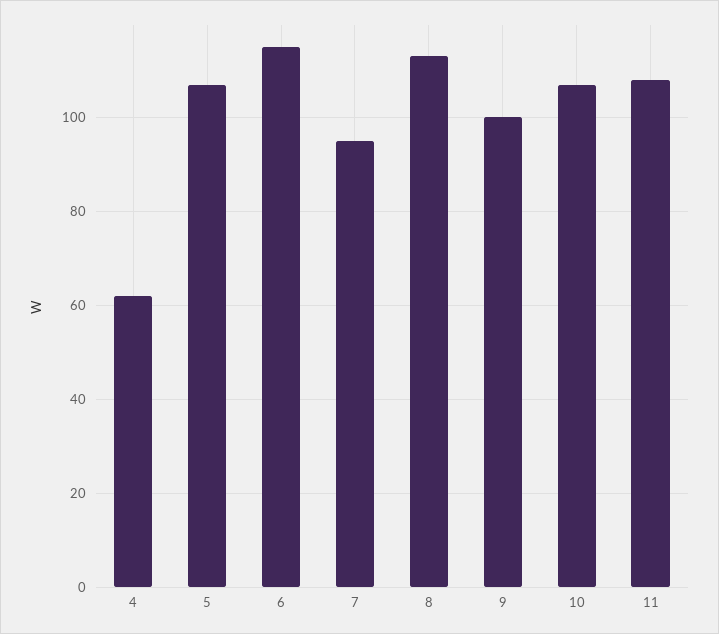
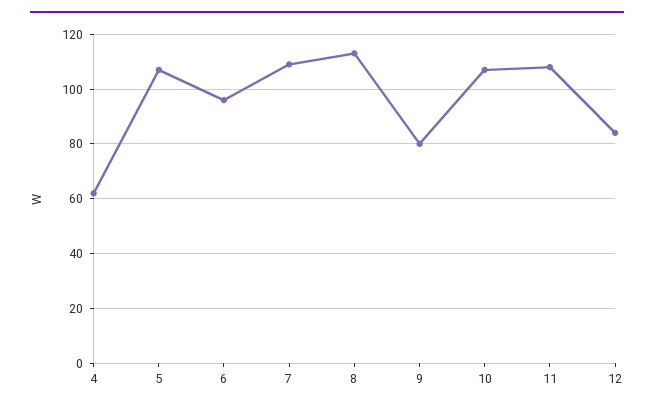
6: 115 -> 95
7: 95 -> 110
9: 100 -> 80
12: none -> 85

